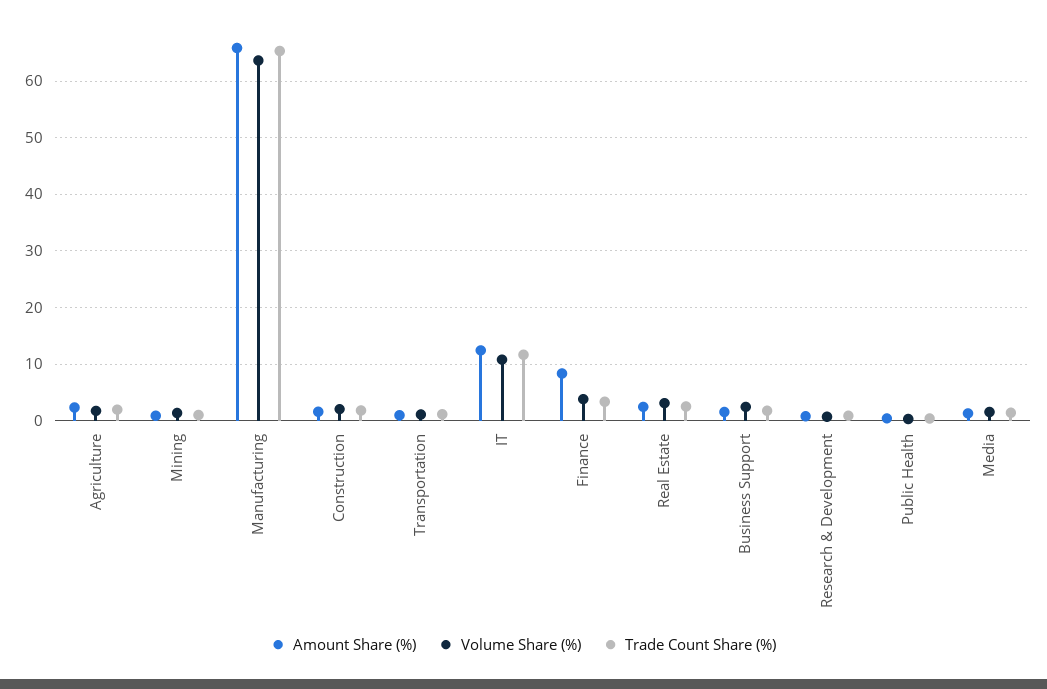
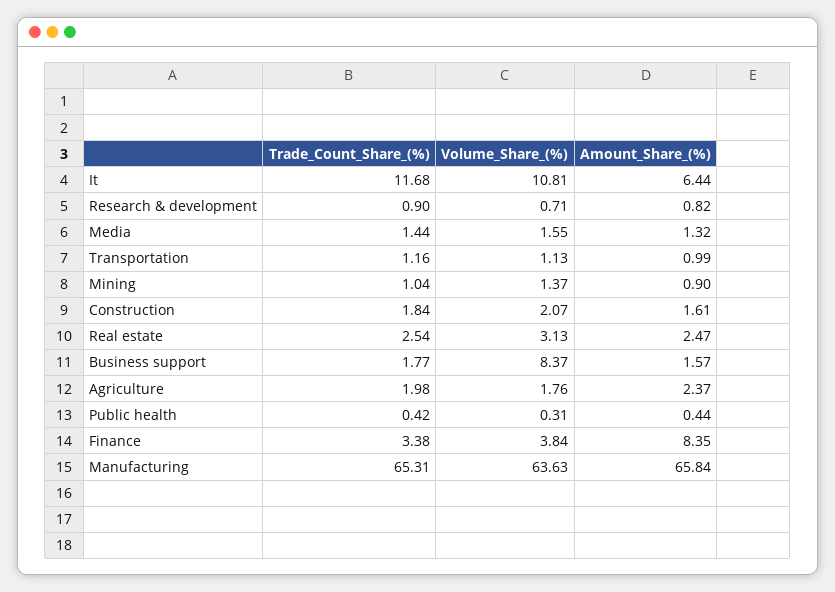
Amount Share (%), IT: 12 -> 6.44
Volume Share (%), Business Support: 2 -> 8.37

